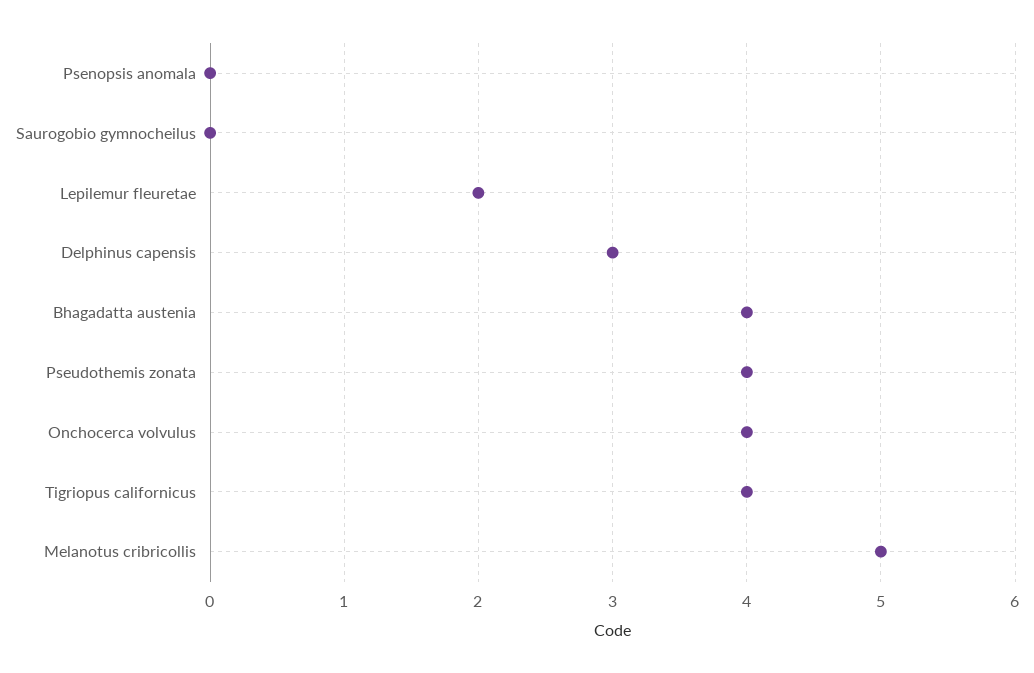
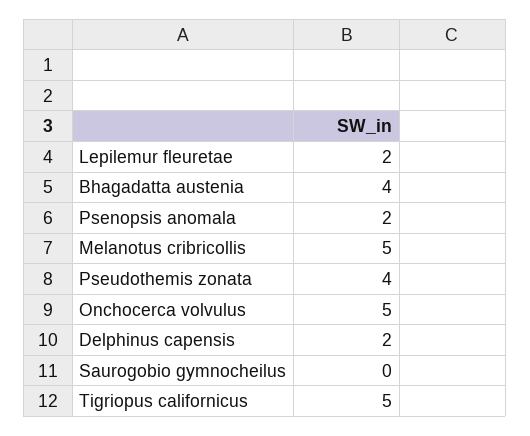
Psenopsis anomala: 0 -> 2
Delphinus capensis: 3 -> 2
Onchocerca volvulus: 4 -> 5
Tigriopus californicus: 4 -> 5

